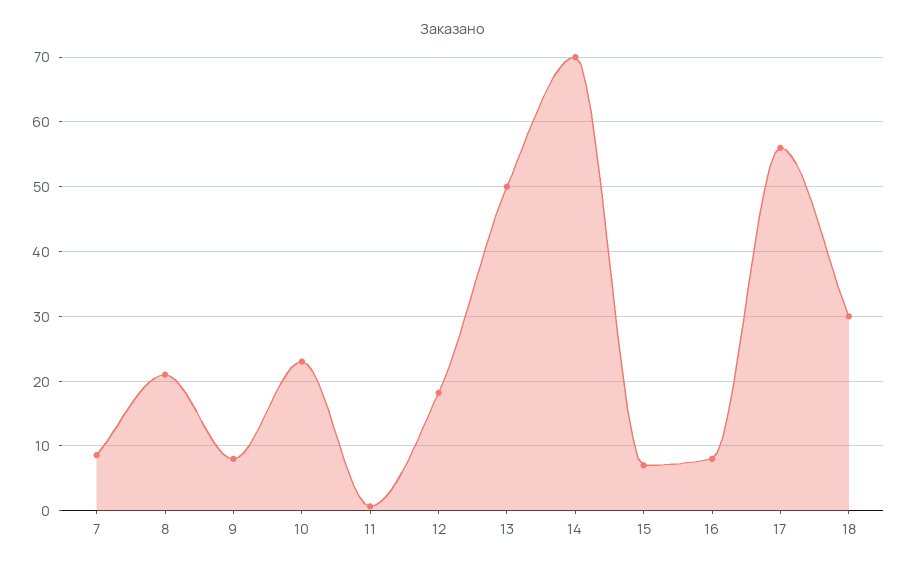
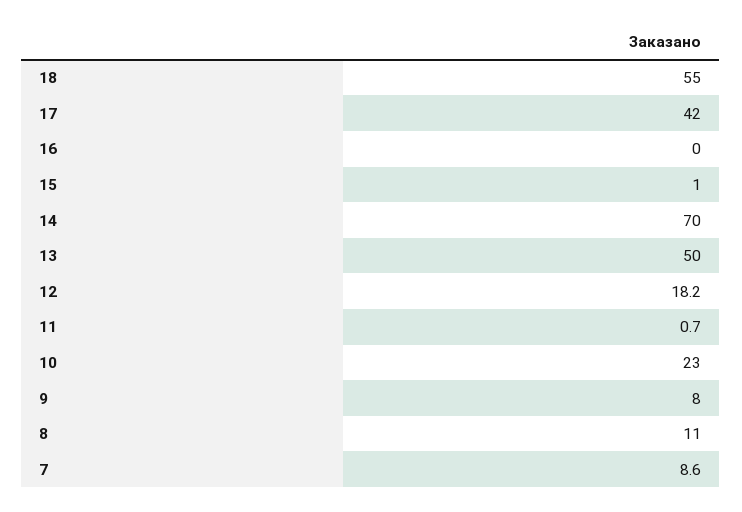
8: 21 -> 11
15: 7 -> 1
16: 8 -> 0
17: 56 -> 42
18: 30 -> 55

